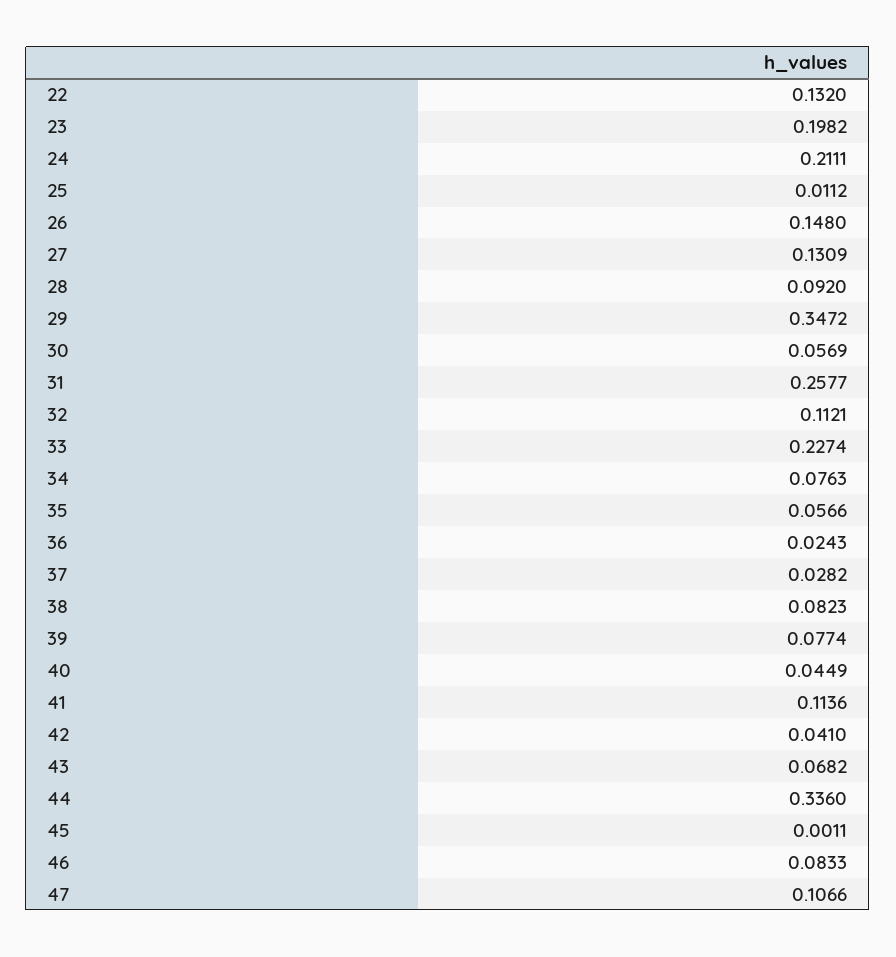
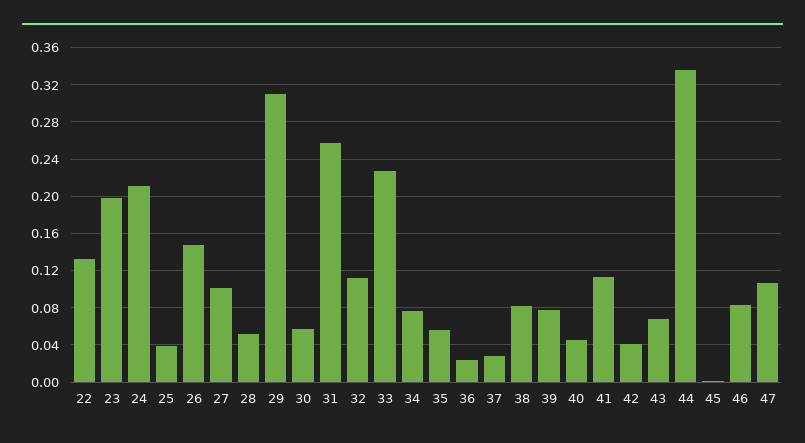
25: 0.0112 -> 0.04
27: 0.1309 -> 0.1
28: 0.092 -> 0.05
29: 0.3472 -> 0.31

